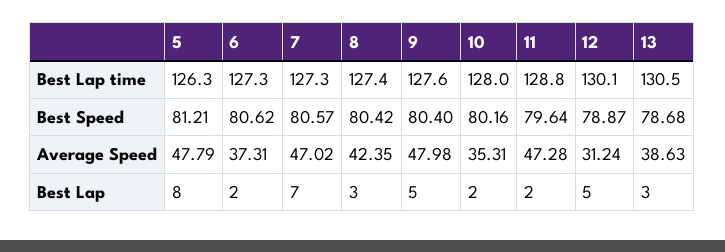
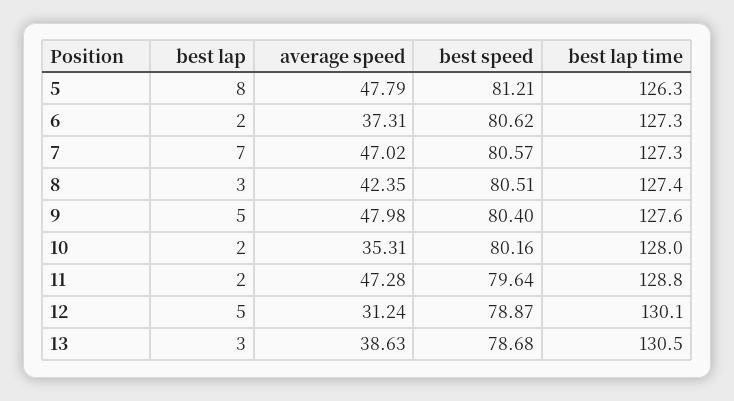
8, Best Speed: 80.42 -> 80.51

